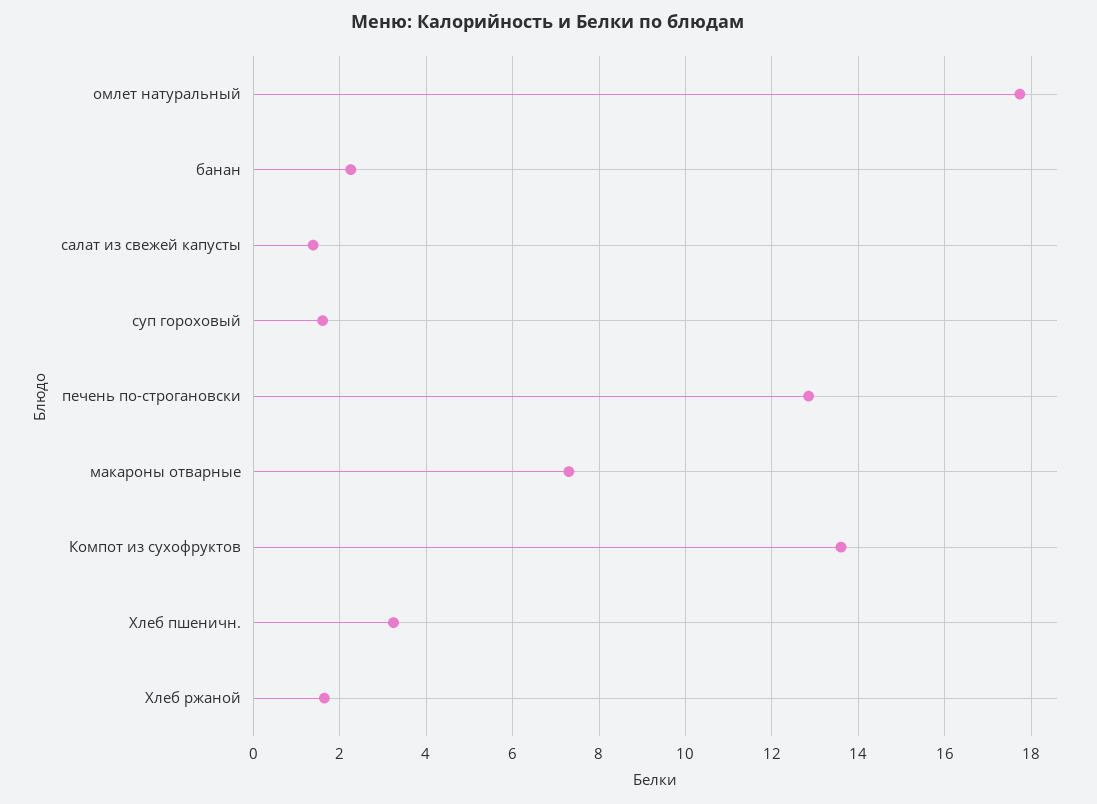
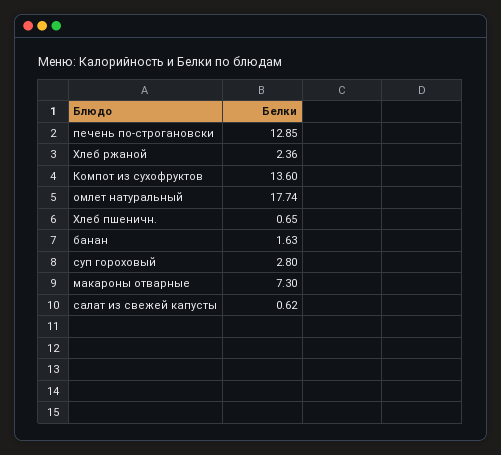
банан: 2.2 -> 1.63
салат из свежей капусты: 1.4 -> 0.62
суп гороховый: 1.6 -> 2.8
Хлеб пшеничн.: 3.2 -> 0.65
Хлеб ржаной: 1.6 -> 2.36

